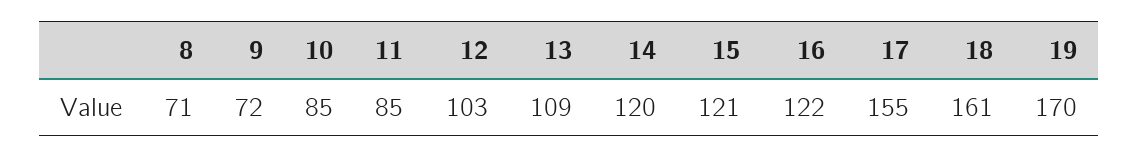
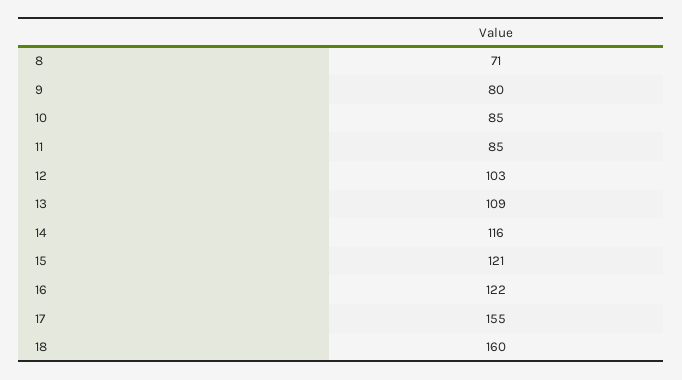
9: 72 -> 80
14: 120 -> 116
18: 161 -> 160
19: 170 -> none

